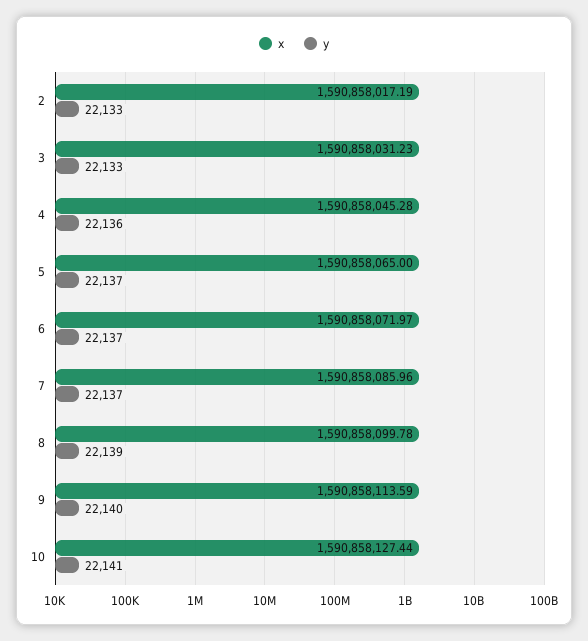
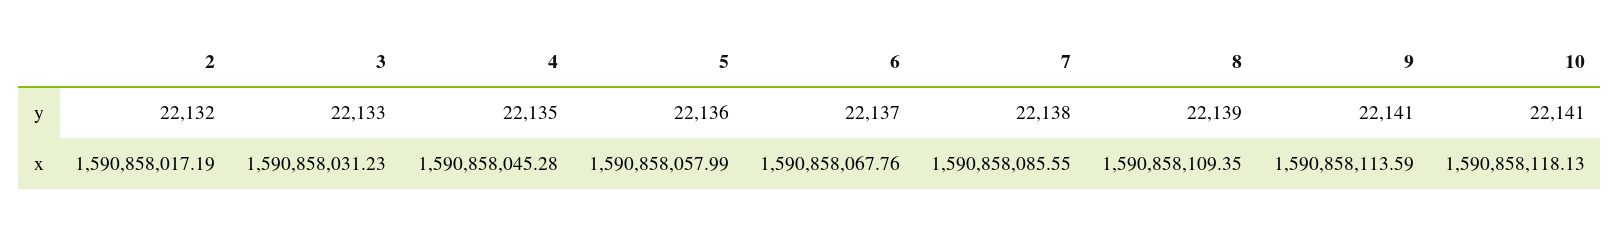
y, 2: 22133 -> 22132
y, 4: 22136 -> 22135
x, 5: 1590858065 -> 1590858057.99
y, 5: 22137 -> 22136
x, 6: 1590858071.97 -> 1590858067.76
x, 7: 1590858085.96 -> 1590858085.55
y, 7: 22137 -> 22138
x, 8: 1590858099.78 -> 1590858109.35
y, 9: 22140 -> 22141
x, 10: 1590858127.44 -> 1590858118.13

